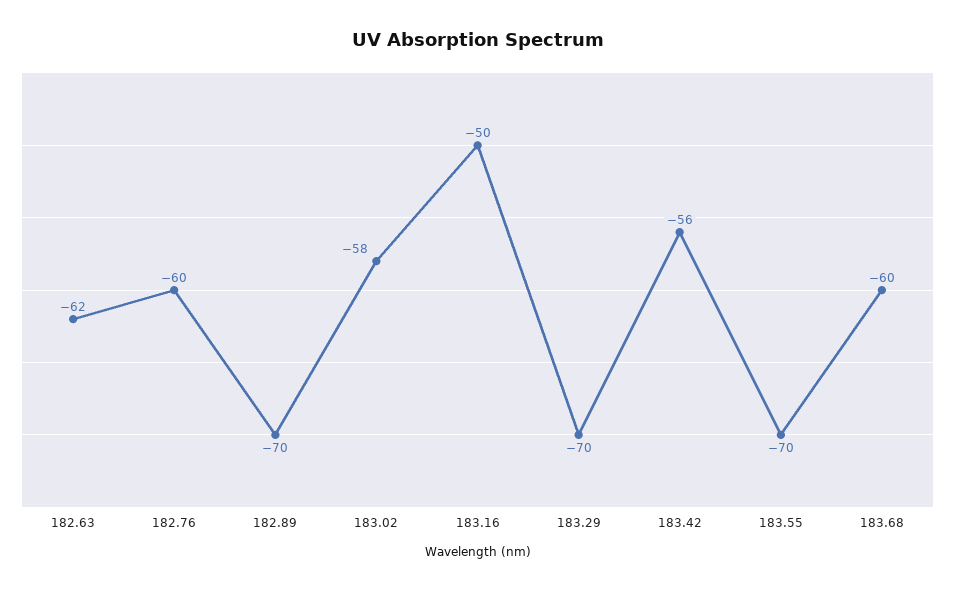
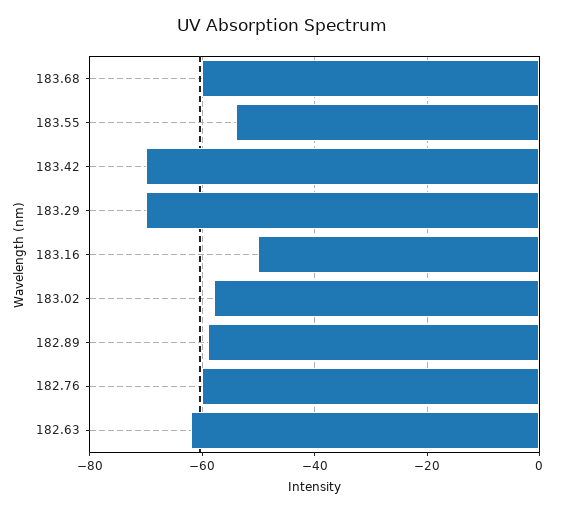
182.89: -70 -> -60
183.42: -56 -> -70
183.55: -70 -> -55

